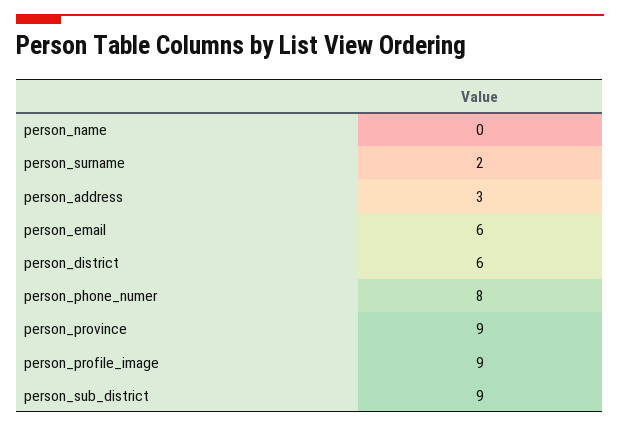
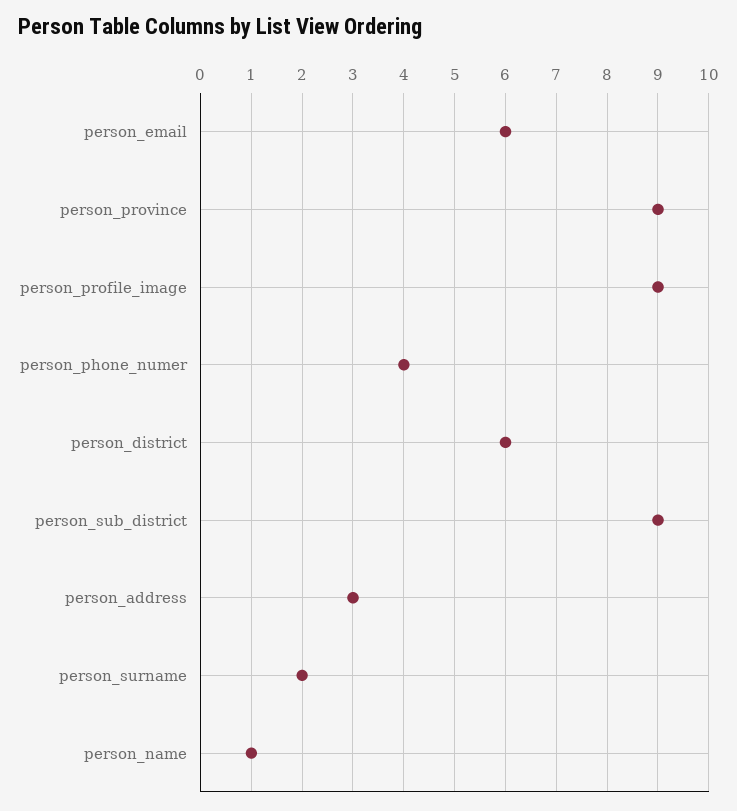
person_name: 0 -> 1
person_phone_numer: 8 -> 4

